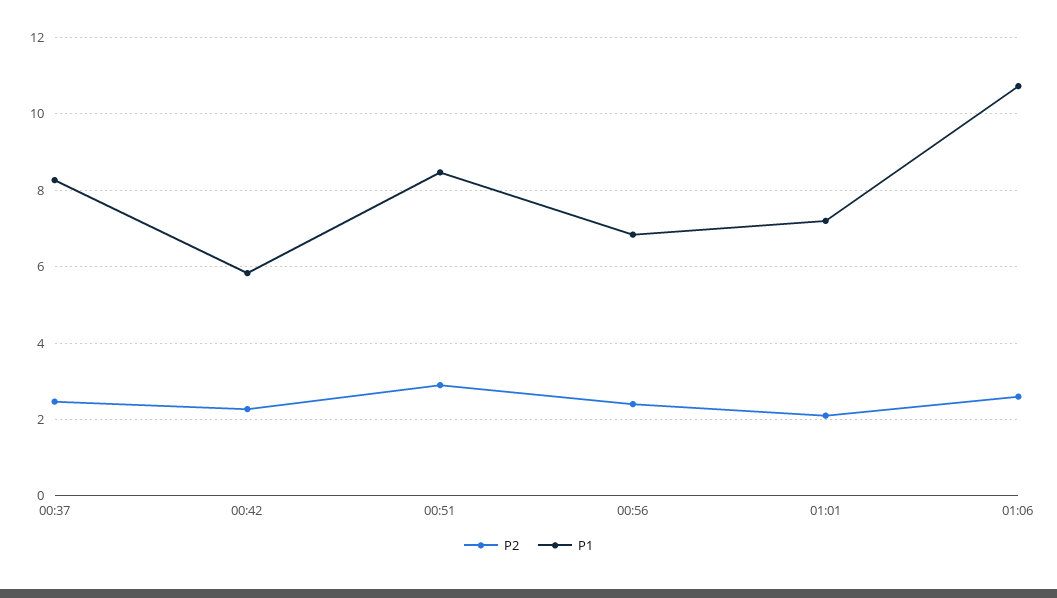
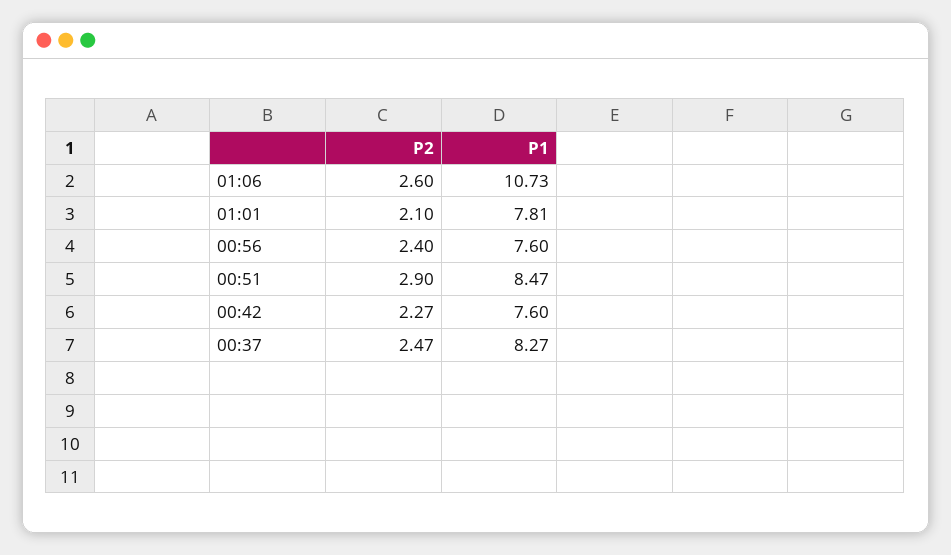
P1, 00:42: 5.8 -> 7.6
P1, 00:56: 6.8 -> 7.6
P1, 01:01: 7.2 -> 7.81

